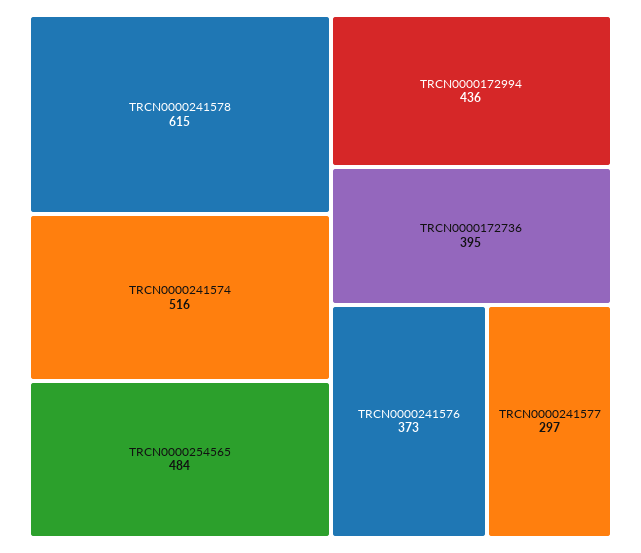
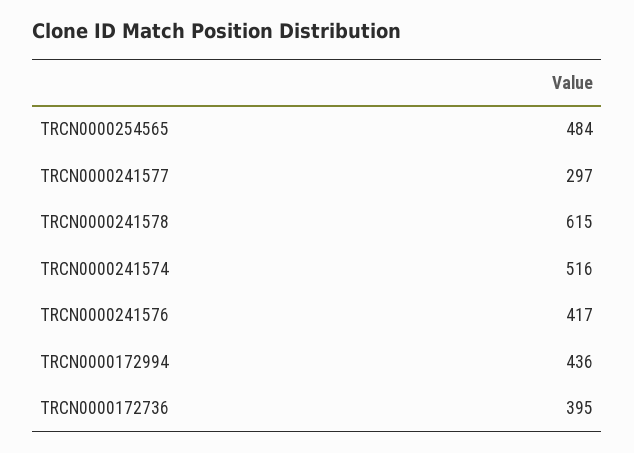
TRCN0000241576: 373 -> 417

